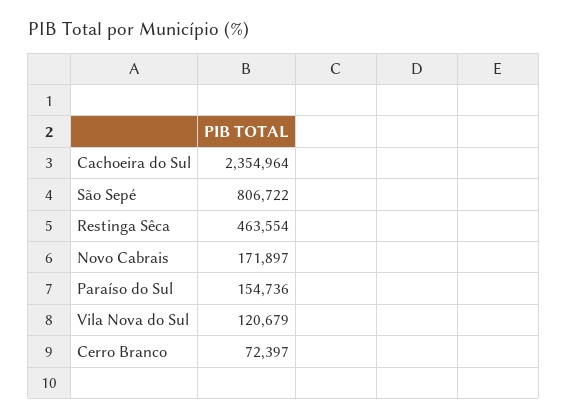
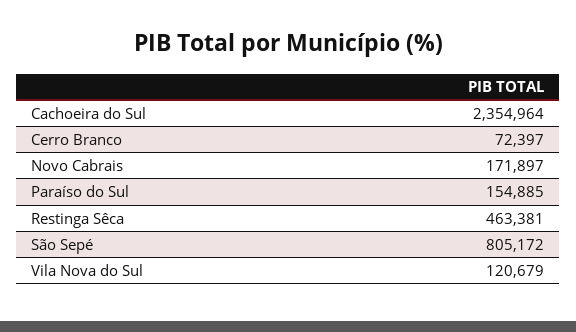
São Sepé: 806722 -> 805172
Restinga Sêca: 463554 -> 463381
Paraíso do Sul: 154736 -> 154885

